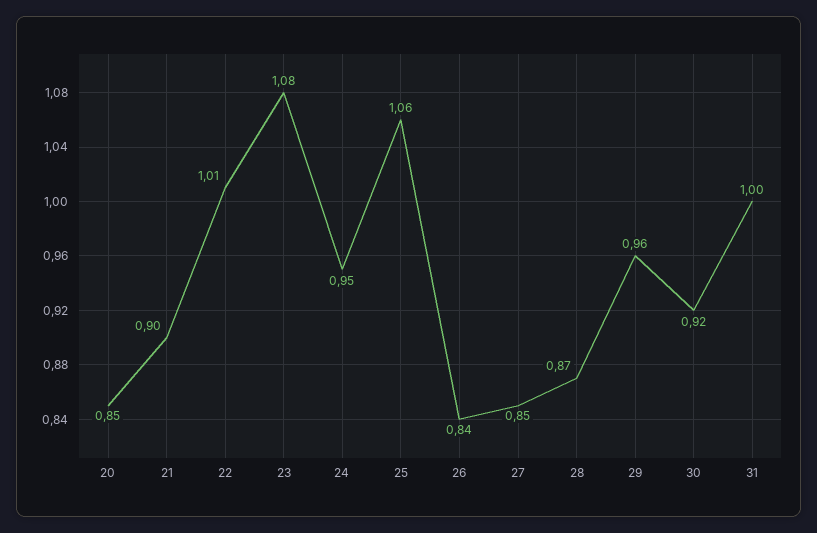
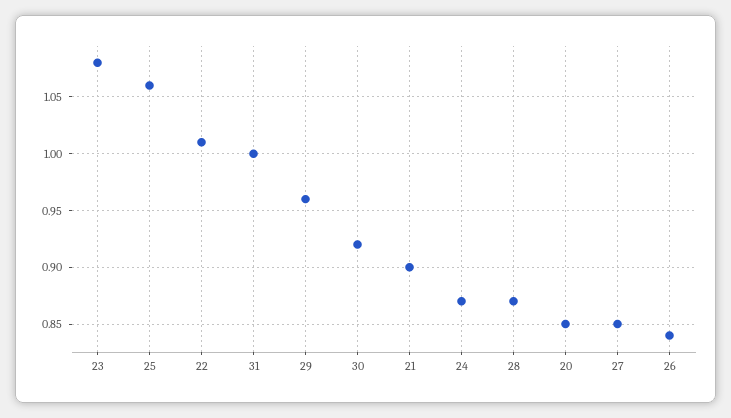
24: 0.95 -> 0.87

